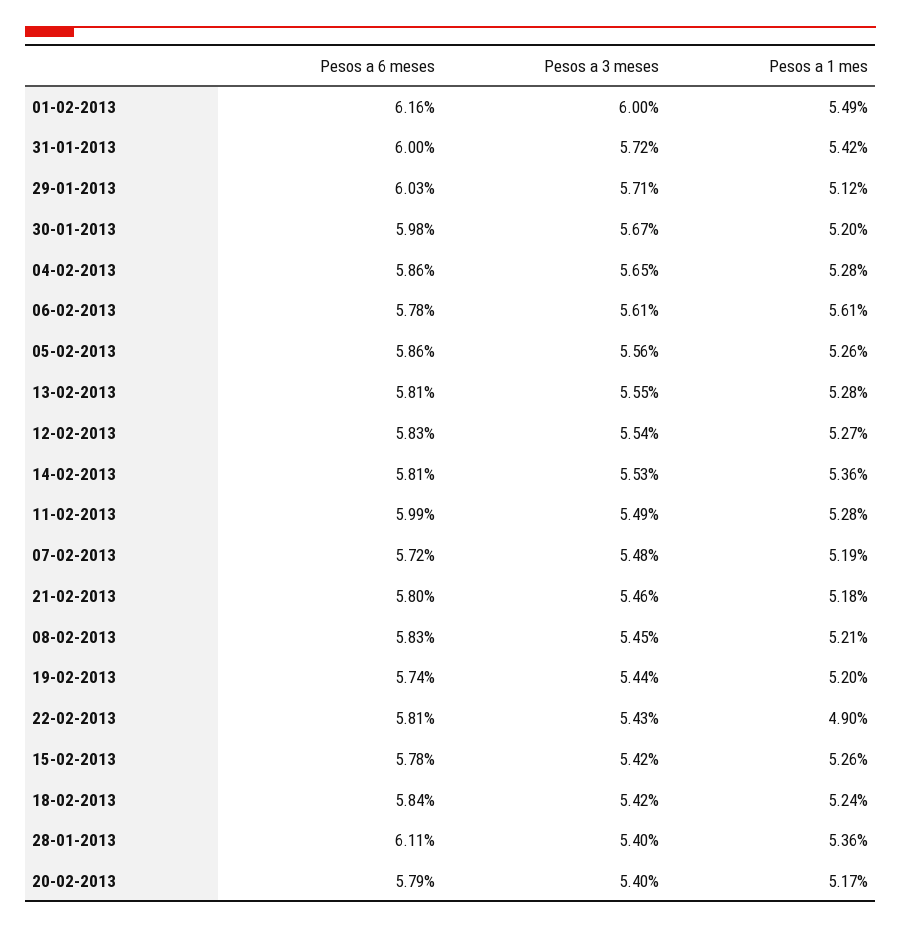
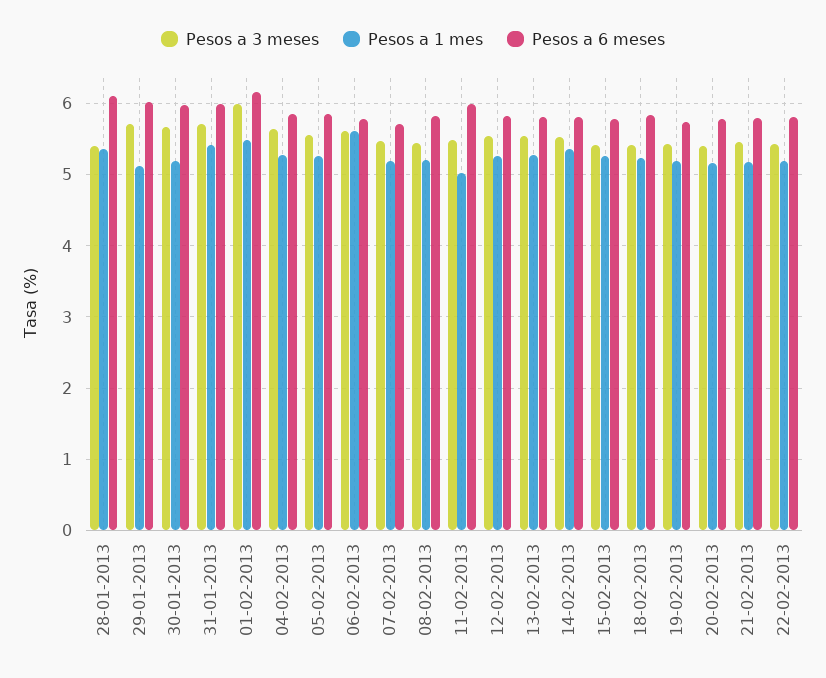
Pesos a 1 mes, 11-02-2013: 5.28 -> 5
Pesos a 1 mes, 22-02-2013: 4.9 -> 5.2

